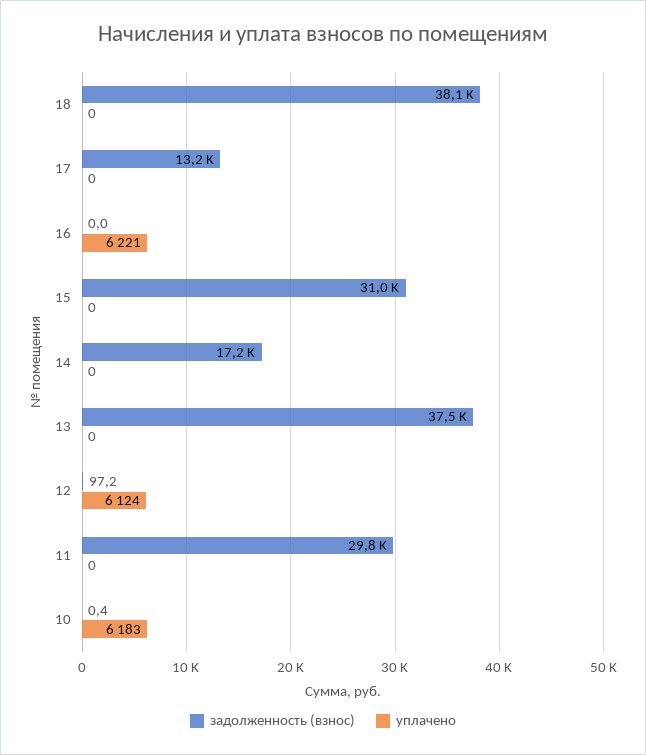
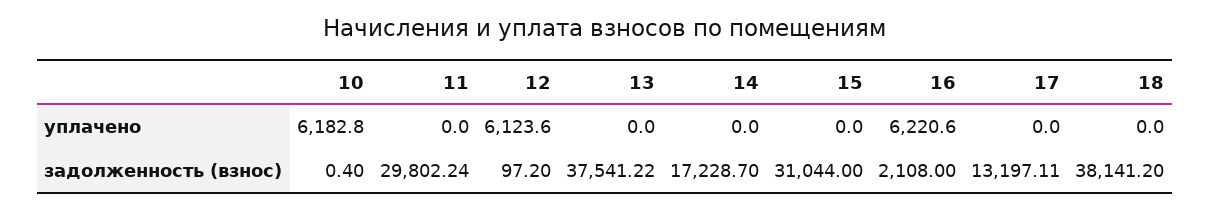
задолженность (взнос), 16: 0 -> 2108

